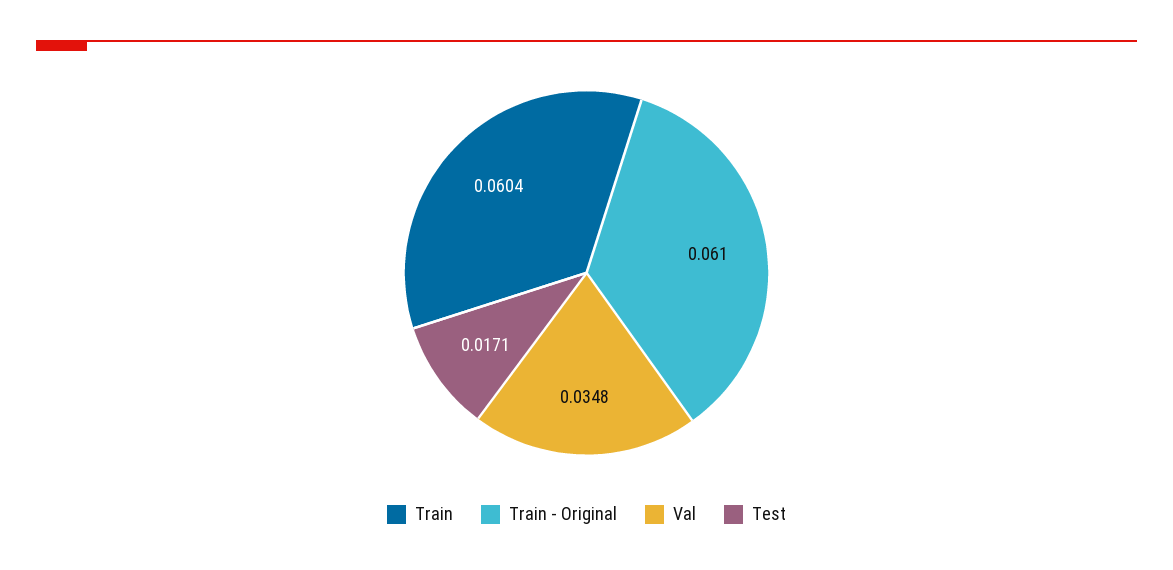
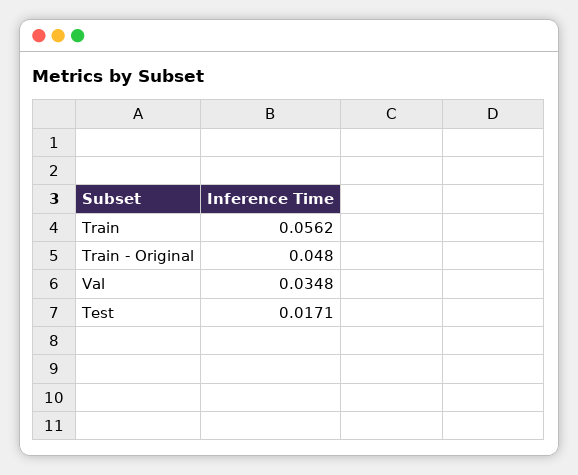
Train: 0.0604 -> 0.0562
Train - Original: 0.061 -> 0.048

